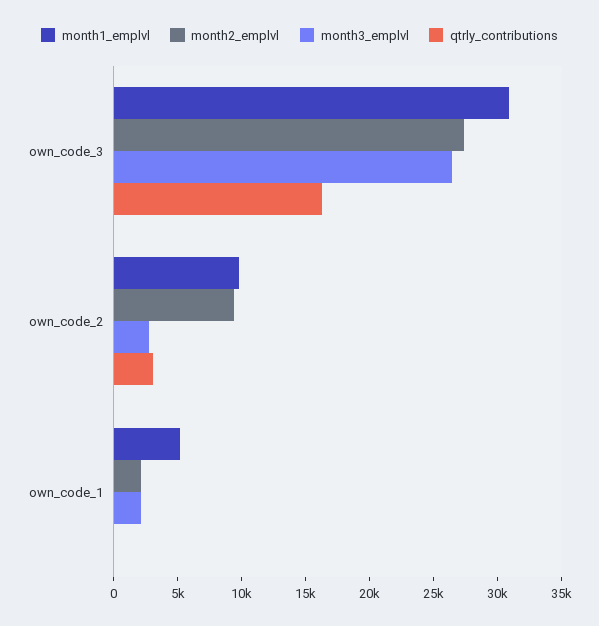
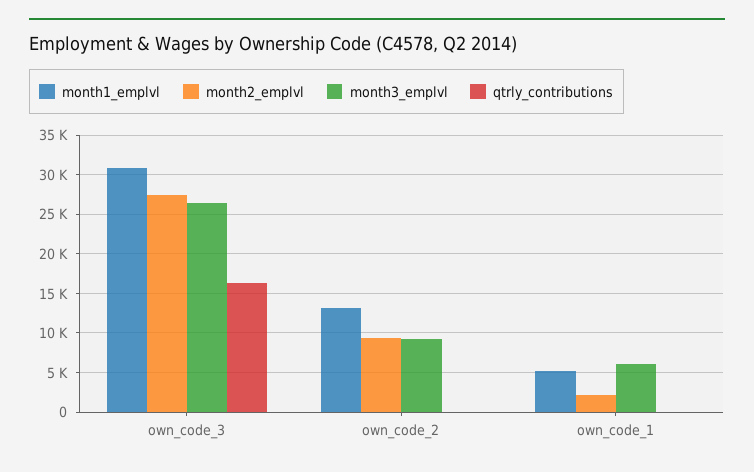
month1_emplvl, own_code_2: 10000 -> 13000
month3_emplvl, own_code_2: 3000 -> 9000
qtrly_contributions, own_code_2: 3000 -> 0
month3_emplvl, own_code_1: 2000 -> 6000

